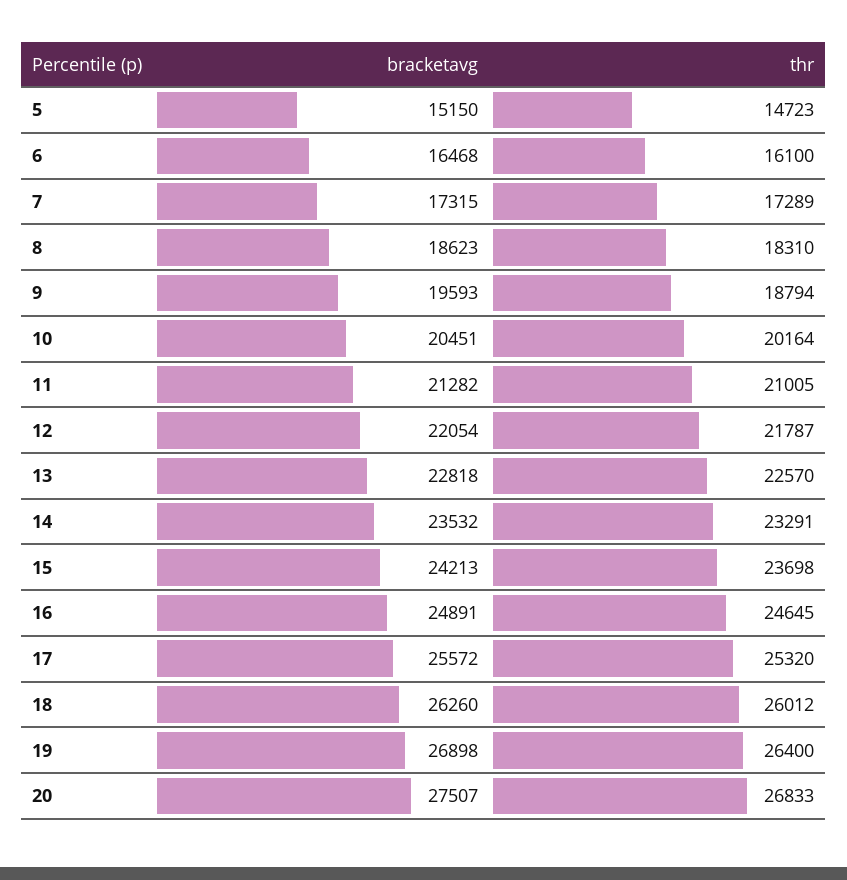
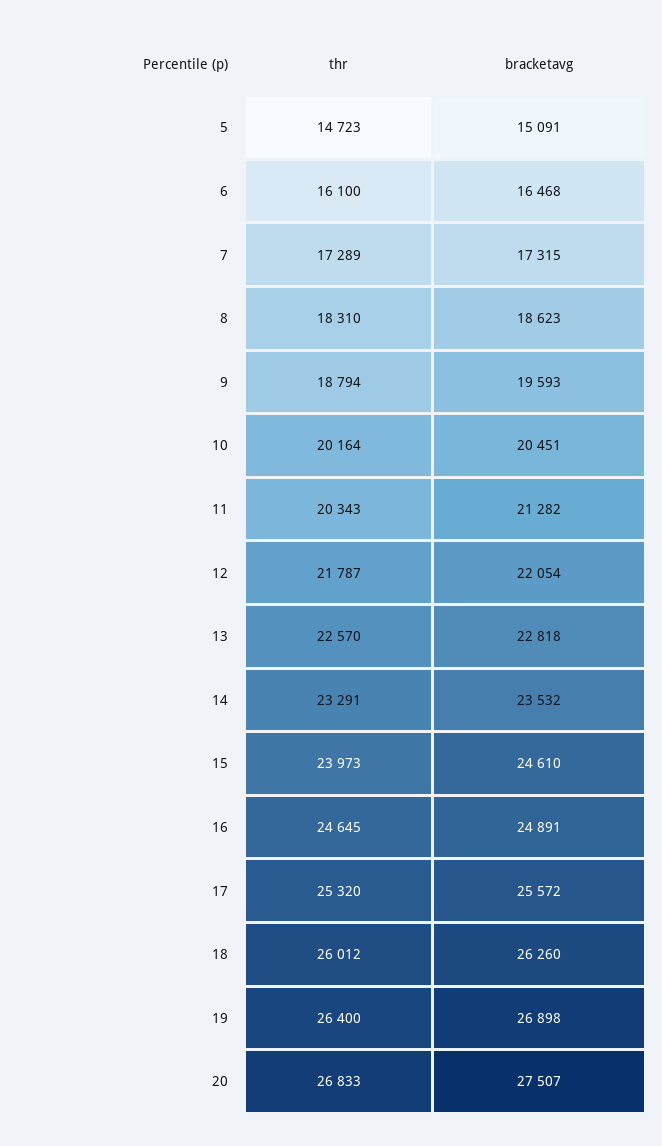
bracketavg, 5: 15150 -> 15091
thr, 11: 21005 -> 20343
bracketavg, 15: 24213 -> 24610
thr, 15: 23698 -> 23973

